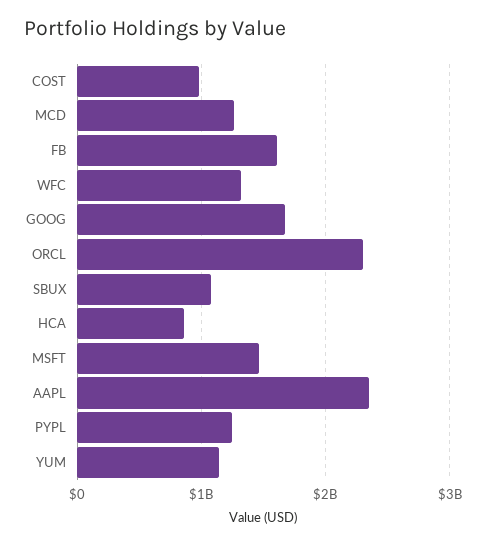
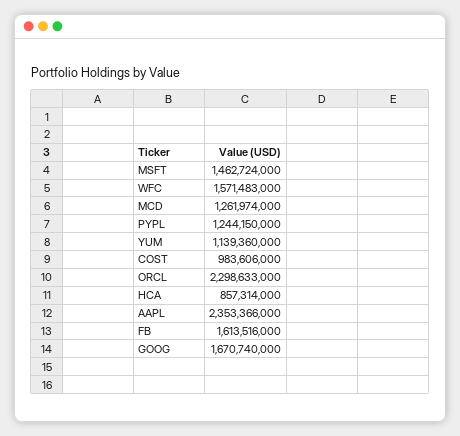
WFC: 1300000000 -> 1571483000
SBUX: 1100000000 -> none

